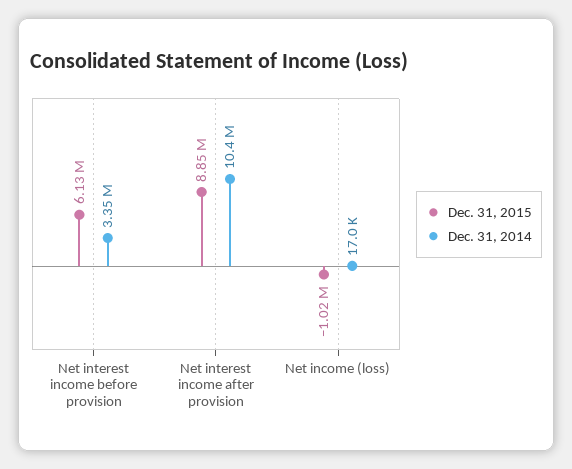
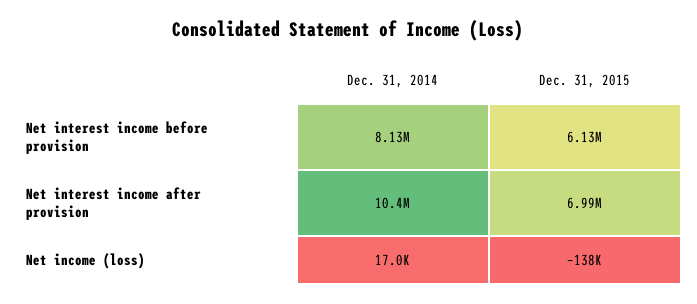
Dec. 31, 2014, Net interest income before provision: 3350000 -> 8130000
Dec. 31, 2015, Net interest income after provision: 8850000 -> 6990000
Dec. 31, 2015, Net income (loss): -1020000 -> -138000

